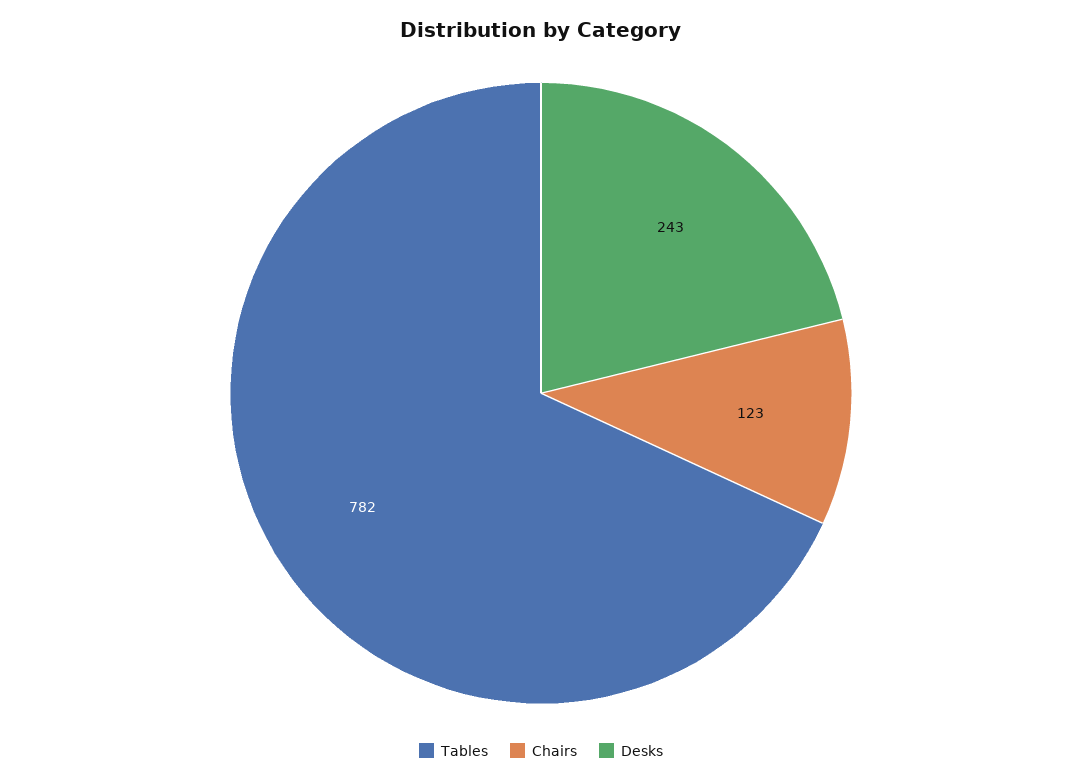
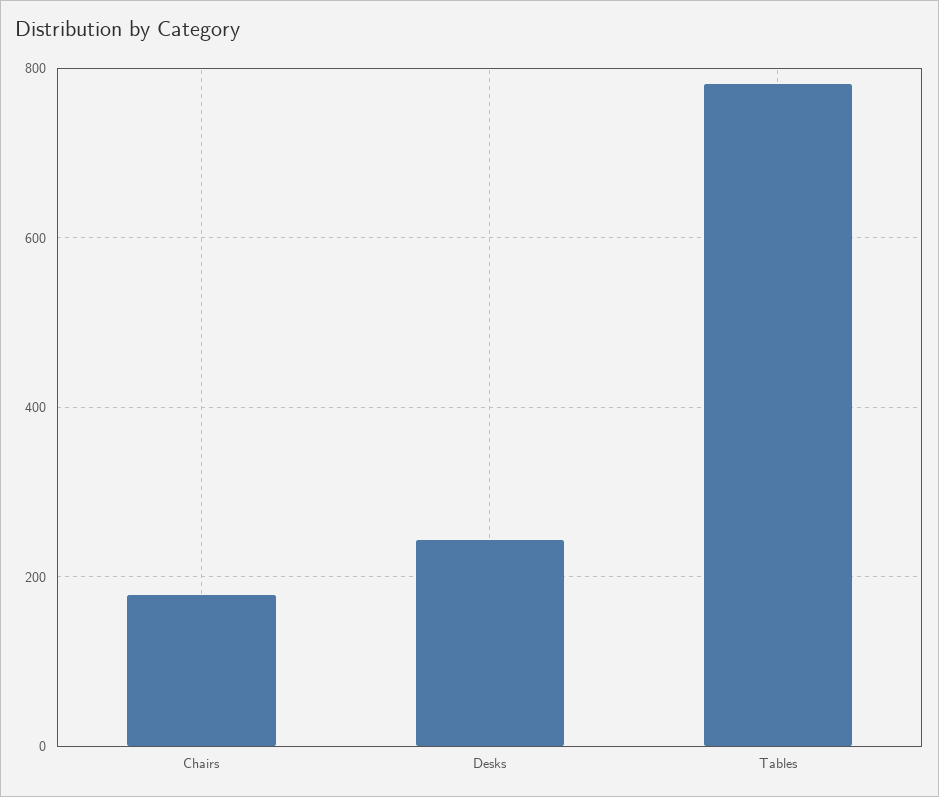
Chairs: 123 -> 180

